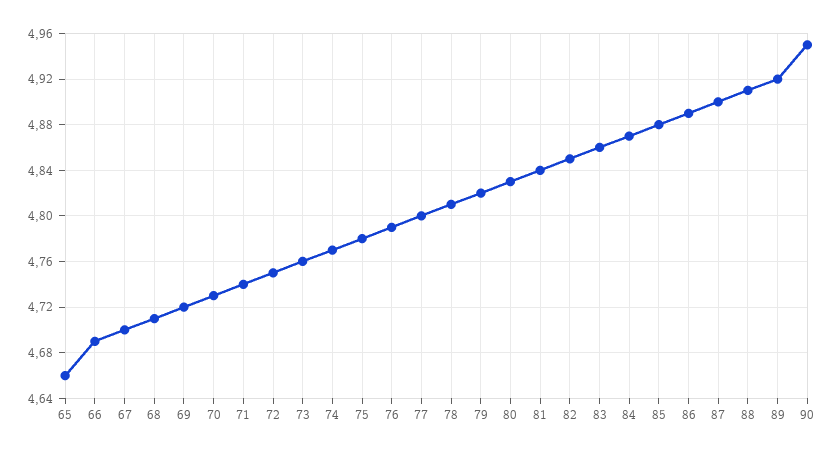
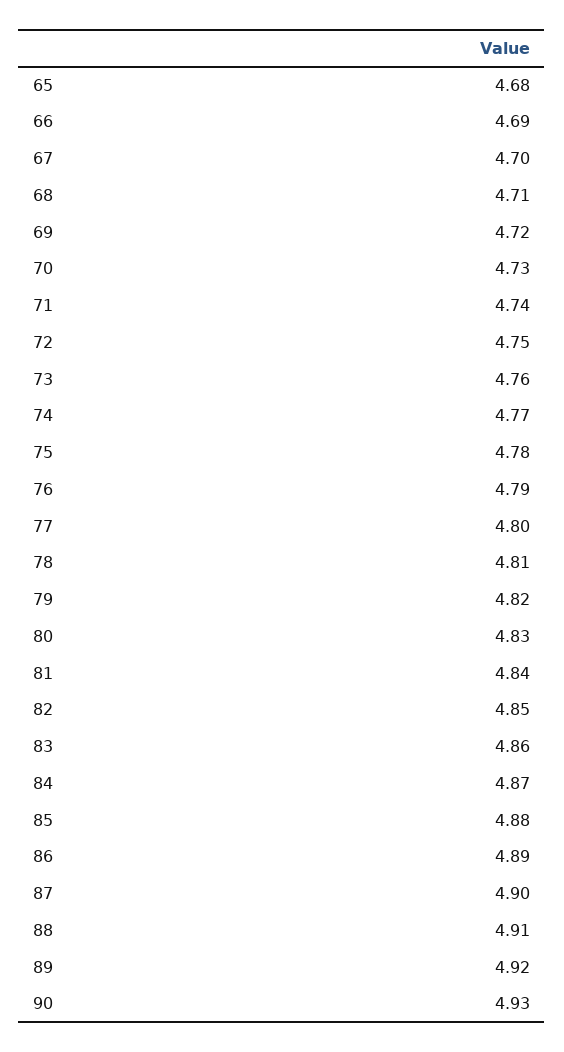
65: 4.66 -> 4.68
90: 4.95 -> 4.93

